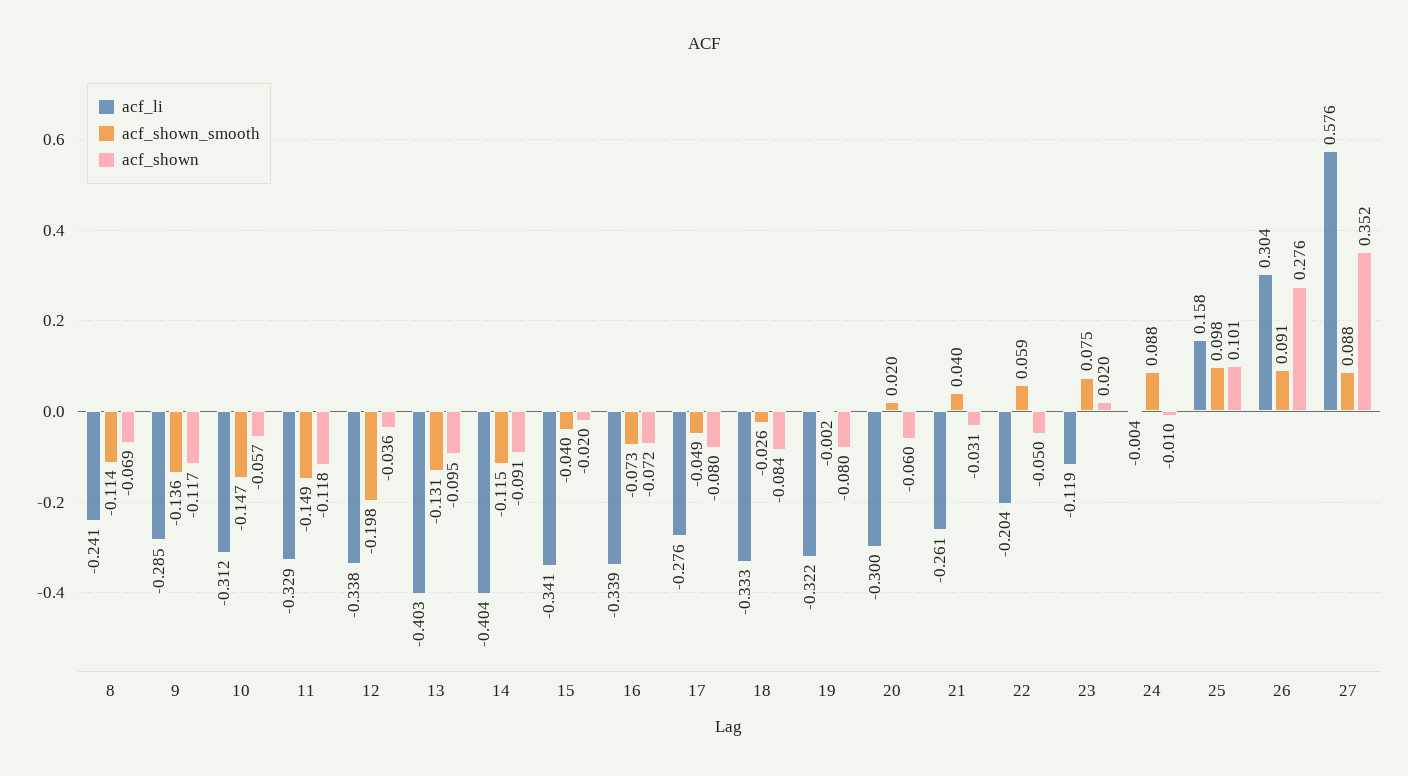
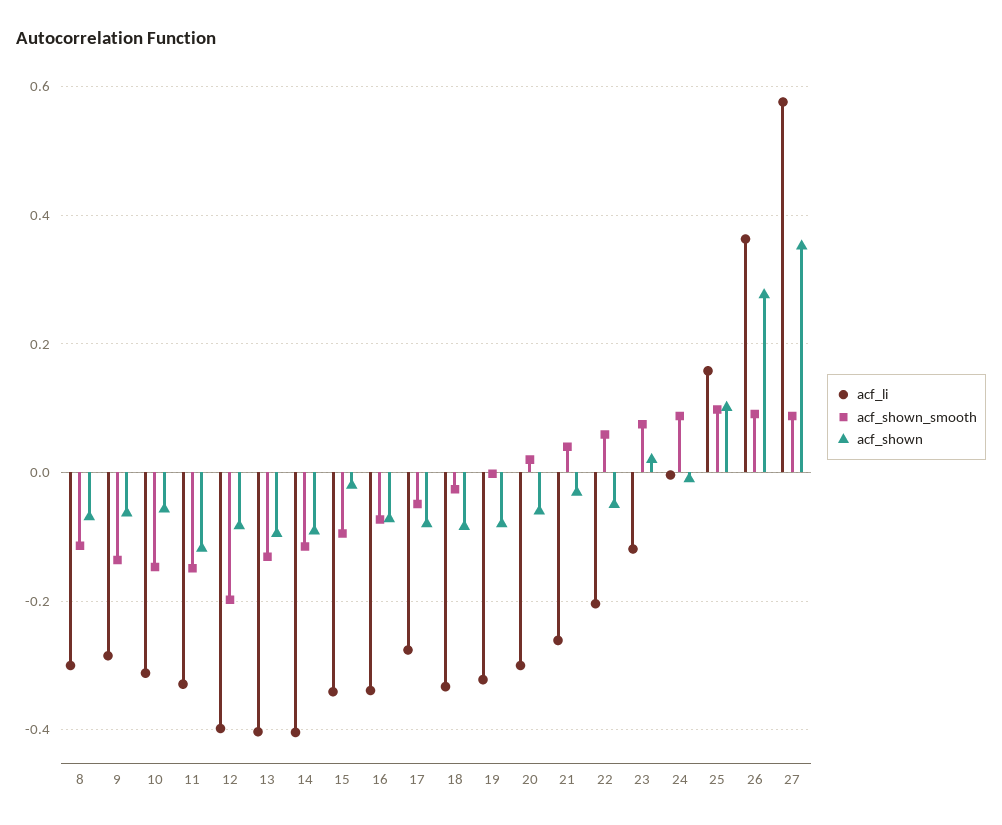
acf_li, 8: -0.241 -> -0.3
acf_shown, 9: -0.117 -> -0.06
acf_li, 12: -0.338 -> -0.4
acf_shown, 12: -0.036 -> -0.08
acf_shown_smooth, 15: -0.04 -> -0.1
acf_li, 26: 0.304 -> 0.36

